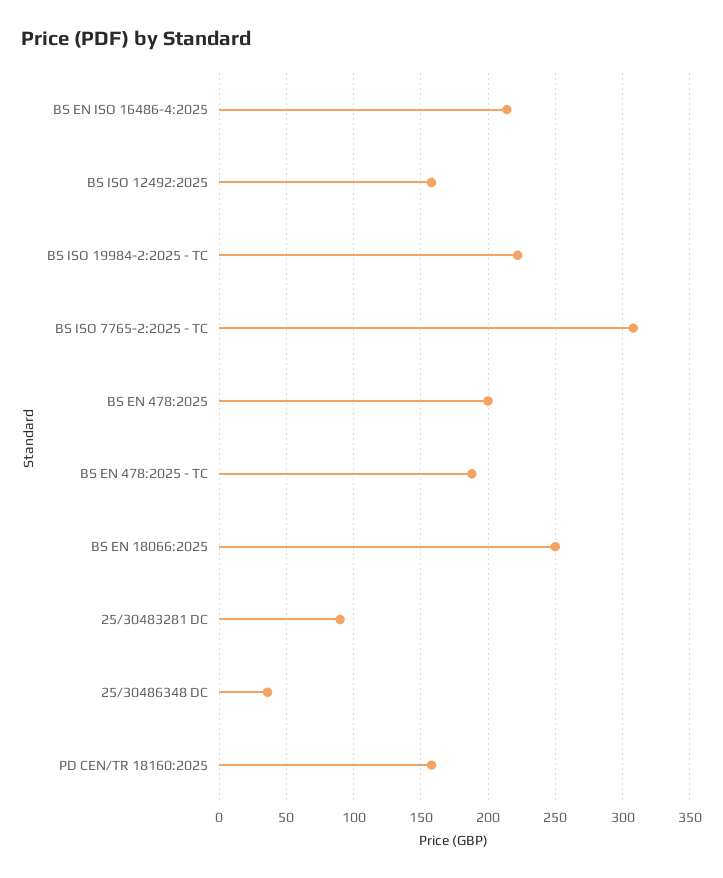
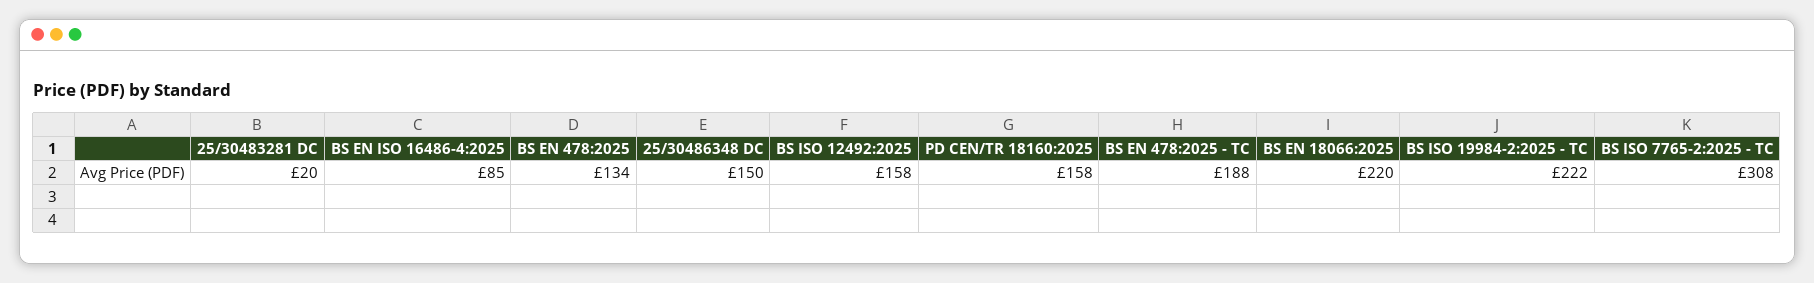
BS EN ISO 16486-4:2025: 215 -> 85
BS EN 478:2025: 200 -> 134
BS EN 18066:2025: 250 -> 220
25/30483281 DC: 90 -> 20
25/30486348 DC: 35 -> 150

